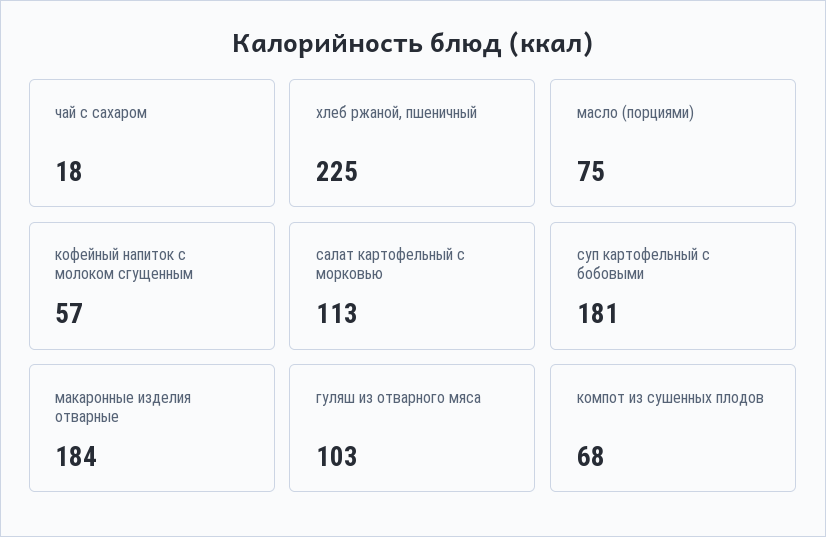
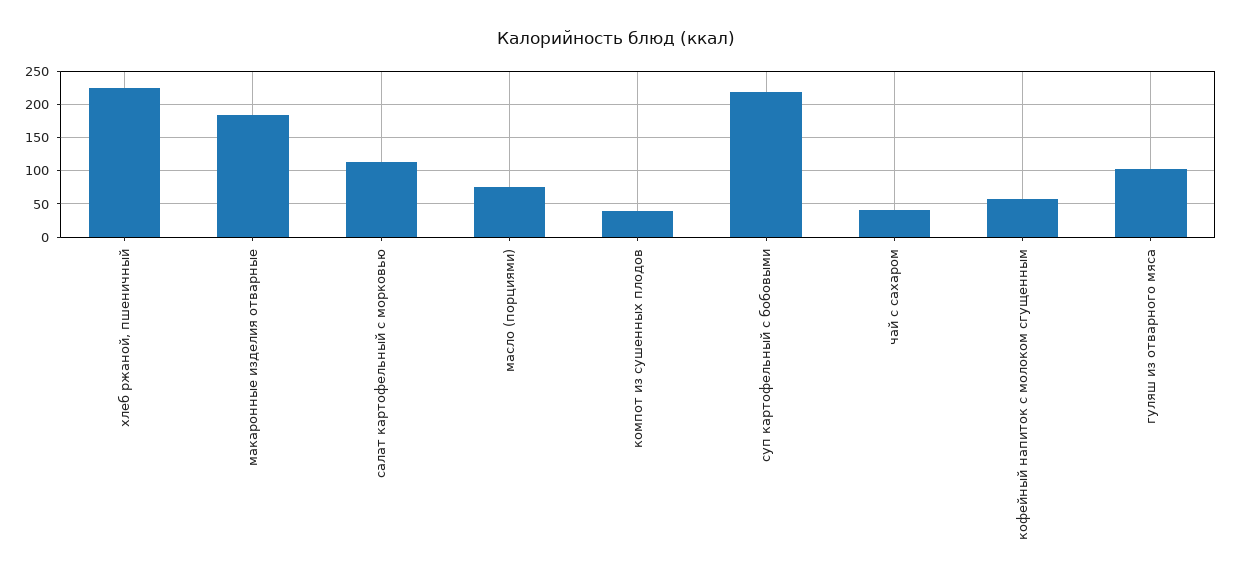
чай с сахаром: 18 -> 40
суп картофельный с бобовыми: 181 -> 220
компот из сушенных плодов: 68 -> 40

